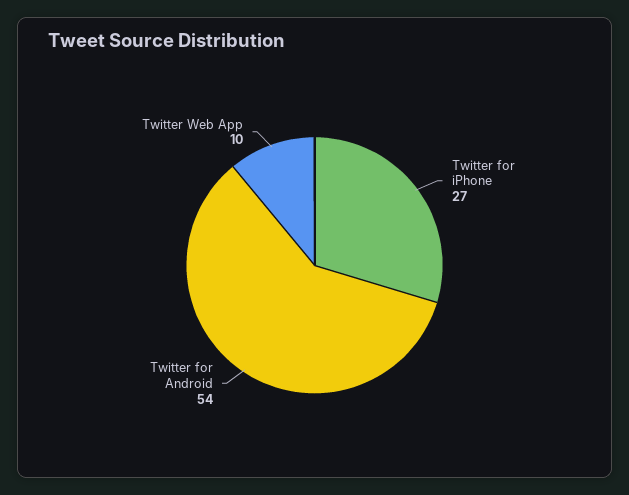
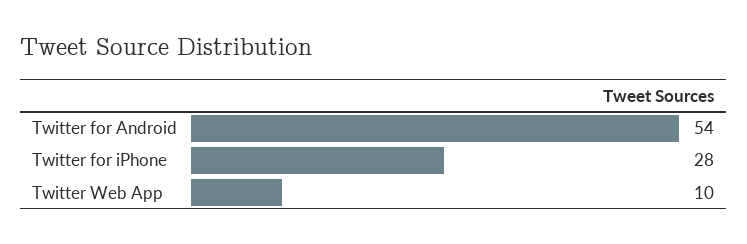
Twitter for iPhone: 27 -> 28

